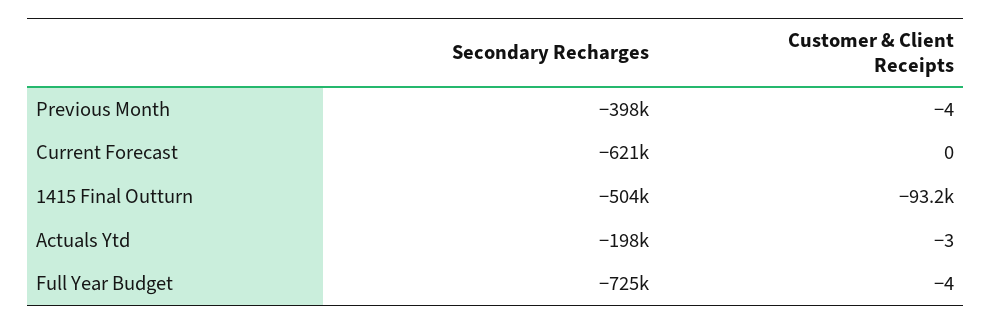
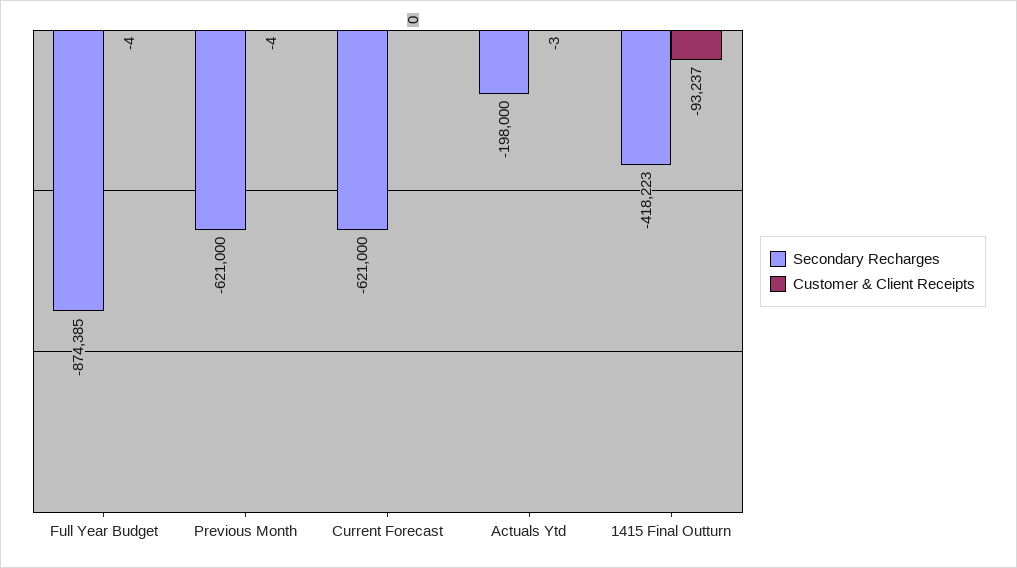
Secondary Recharges, Previous Month: -398000 -> -621000
Secondary Recharges, 1415 Final Outturn: -504000 -> -418223
Secondary Recharges, Full Year Budget: -725000 -> -874385

